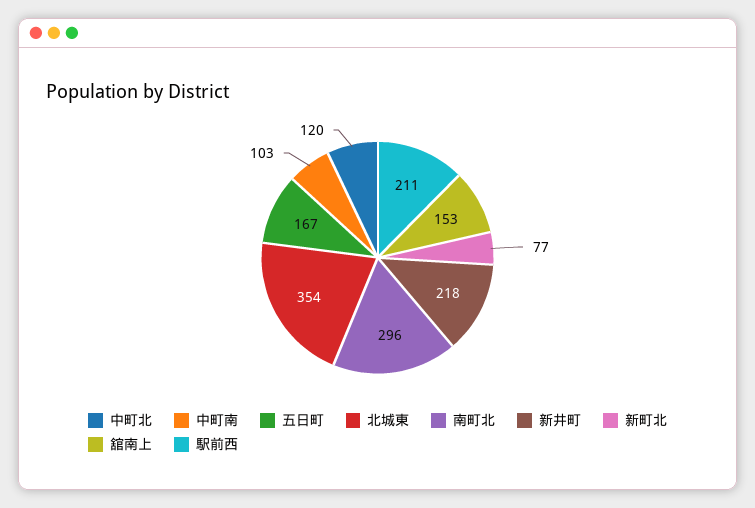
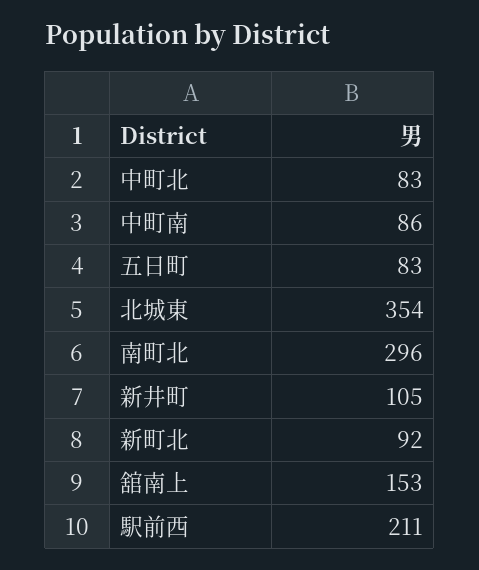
中町北: 120 -> 83
中町南: 103 -> 86
五日町: 167 -> 83
新井町: 218 -> 105
新町北: 77 -> 92

